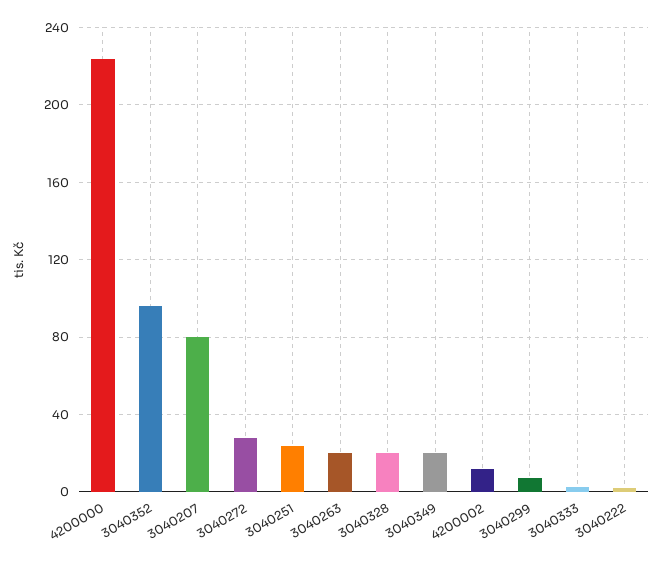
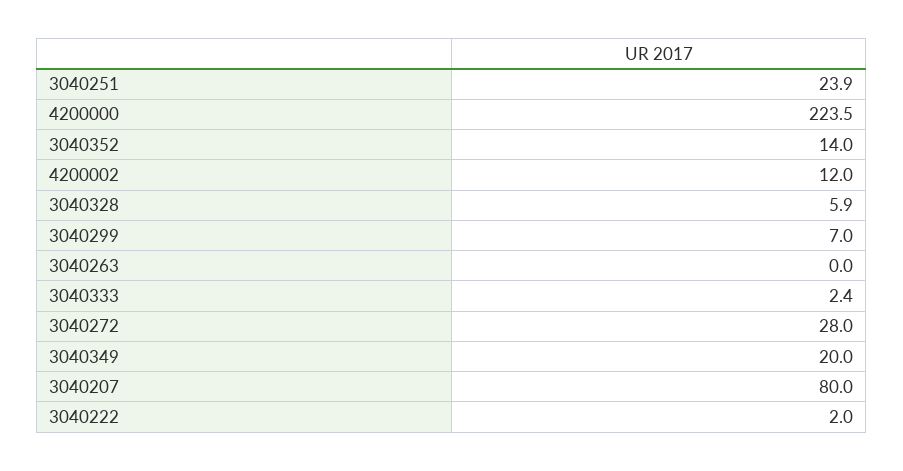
3040352: 95 -> 14
3040263: 20 -> 0
3040328: 20 -> 5.9

